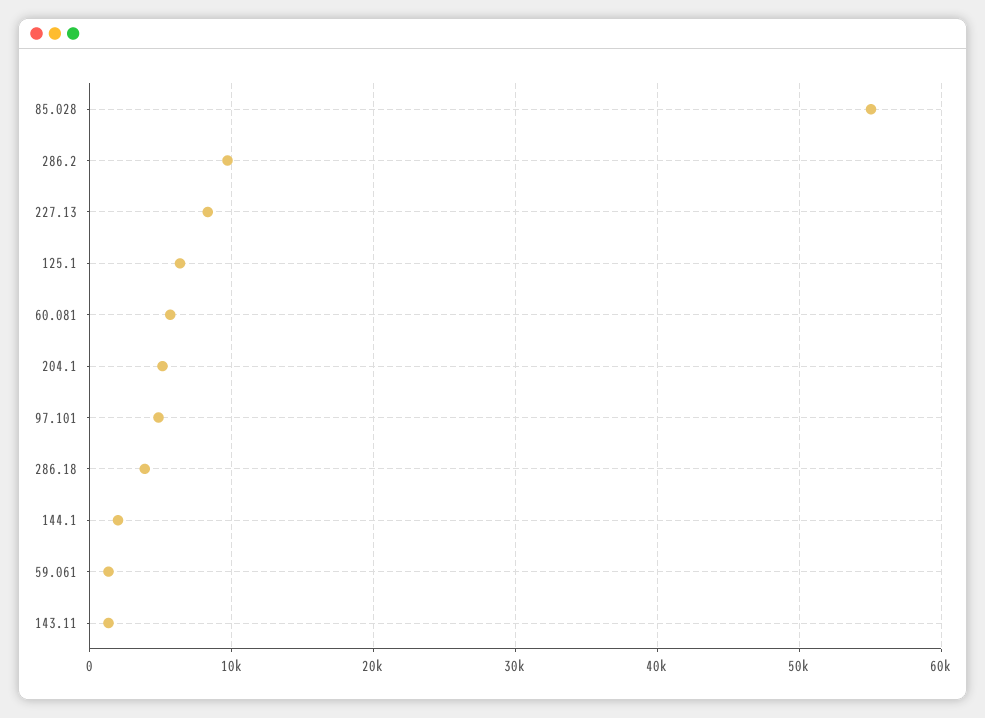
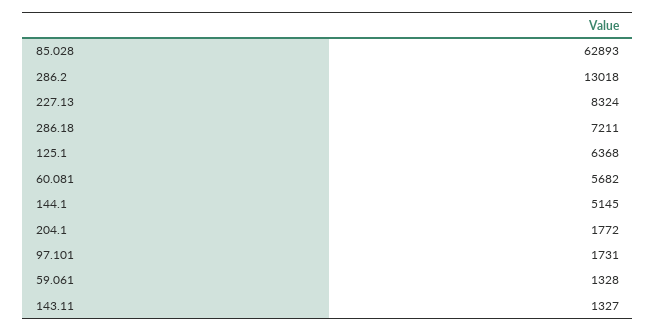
85.028: 55000 -> 62893
286.2: 10000 -> 13018
204.1: 5000 -> 1772
97.101: 5000 -> 1731
286.18: 4000 -> 7211
144.1: 2000 -> 5145

